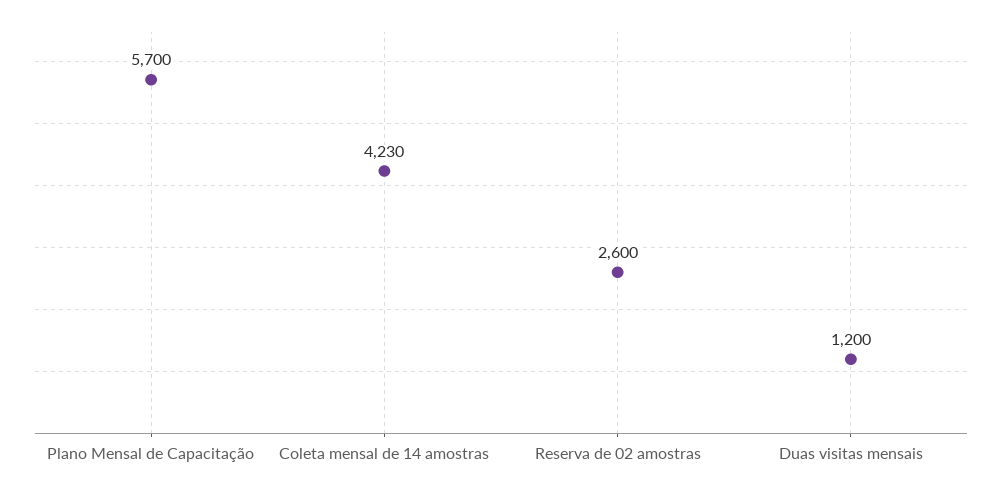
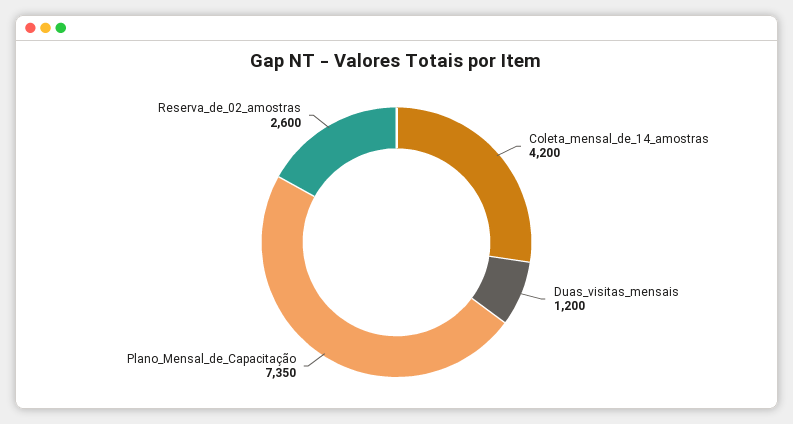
Plano Mensal de Capacitação: 5700 -> 7350
Coleta mensal de 14 amostras: 4230 -> 4200

